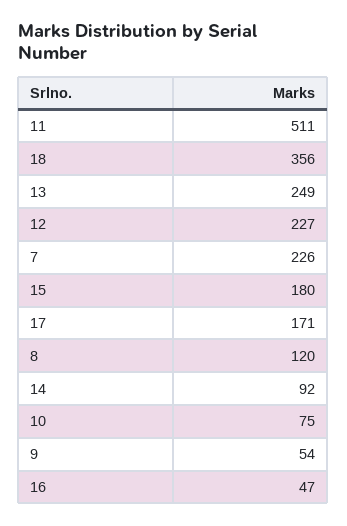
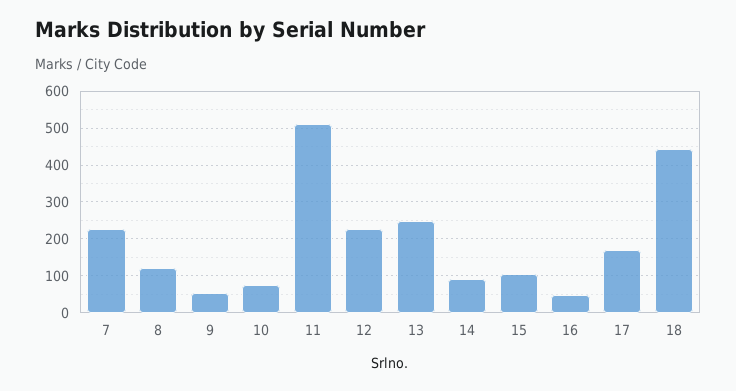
18: 356 -> 440
15: 180 -> 100

